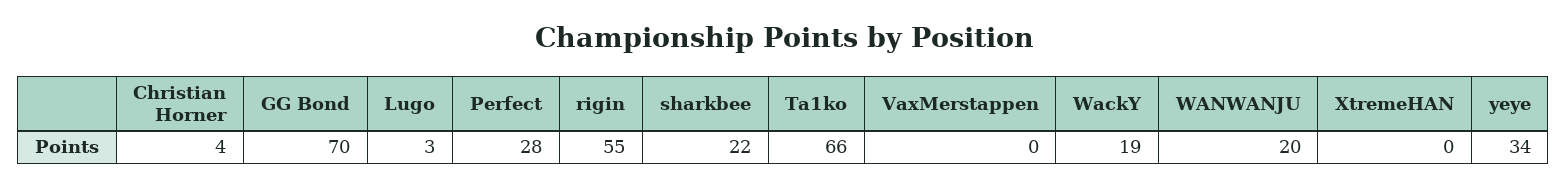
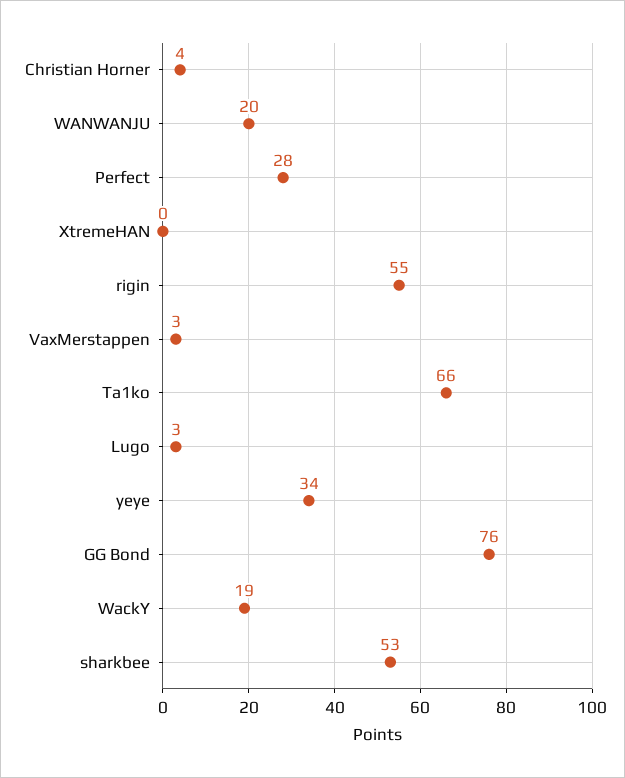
GG Bond: 70 -> 76
sharkbee: 22 -> 53
VaxMerstappen: 0 -> 3

